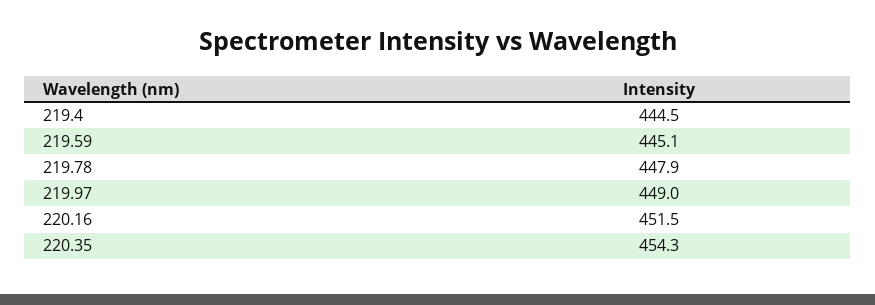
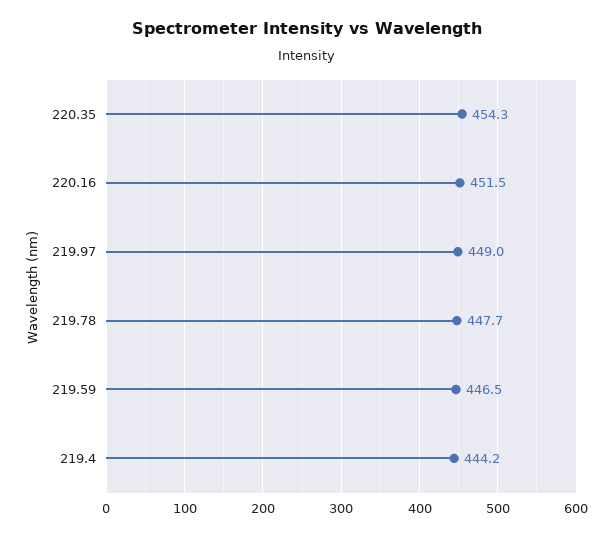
219.4: 444.5 -> 444.2
219.59: 445.1 -> 446.5
219.78: 447.9 -> 447.7

